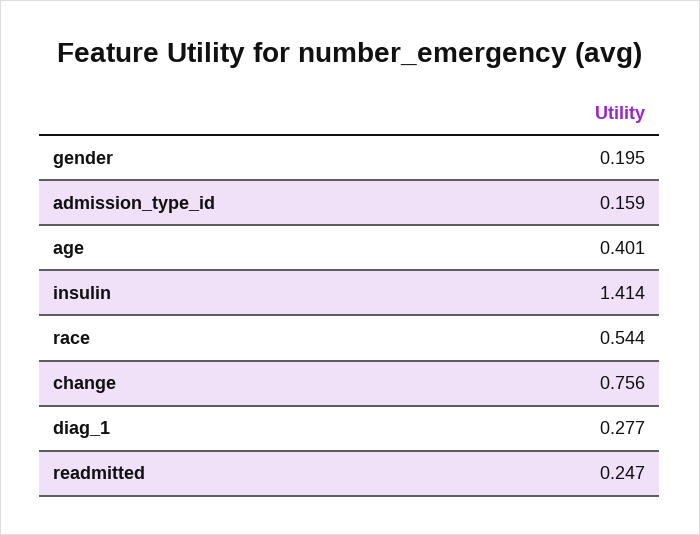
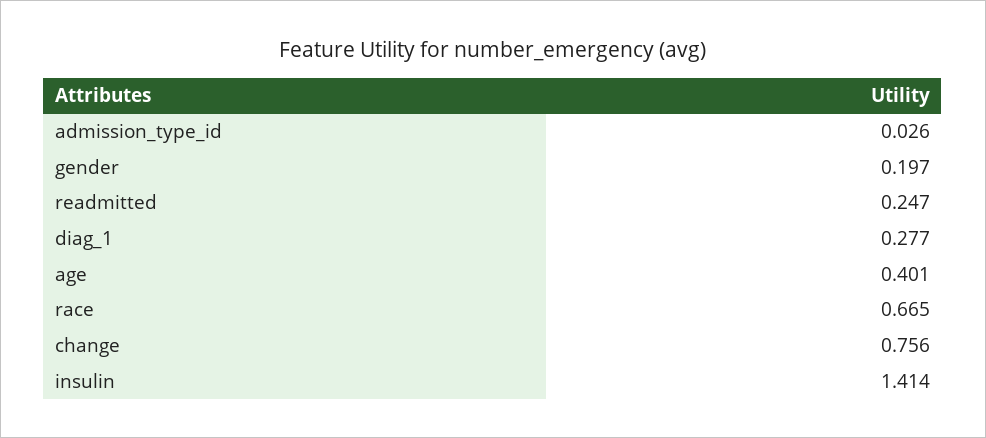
gender: 0.195 -> 0.197
admission_type_id: 0.159 -> 0.026
race: 0.544 -> 0.665

